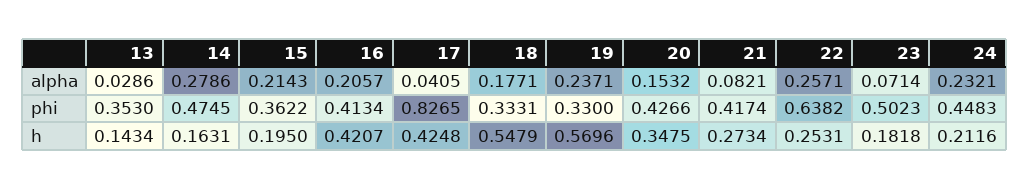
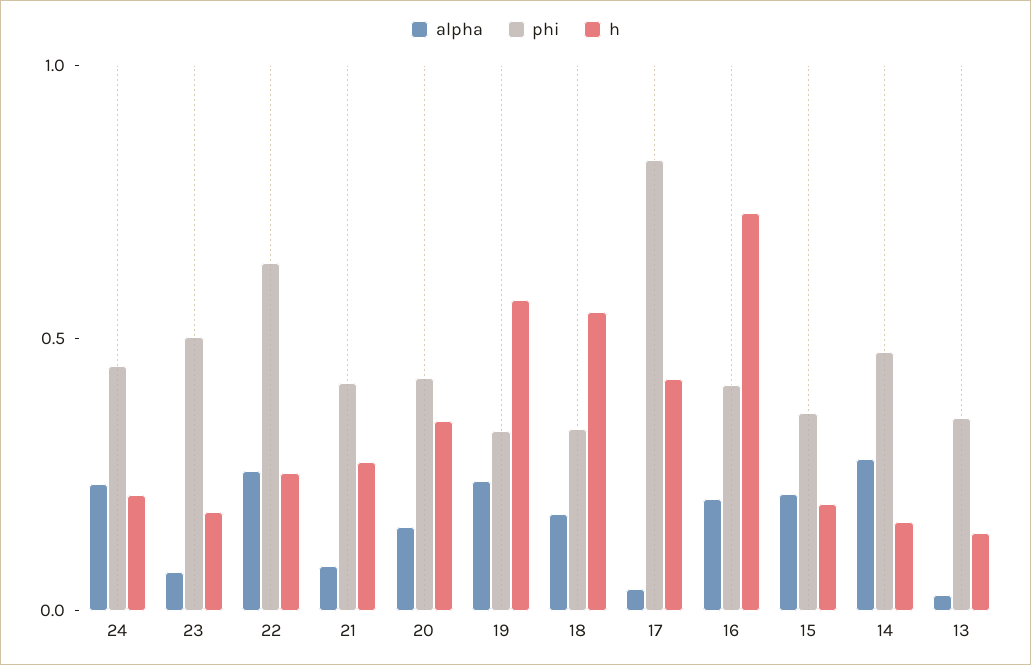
h, 16: 0.4207 -> 0.7

